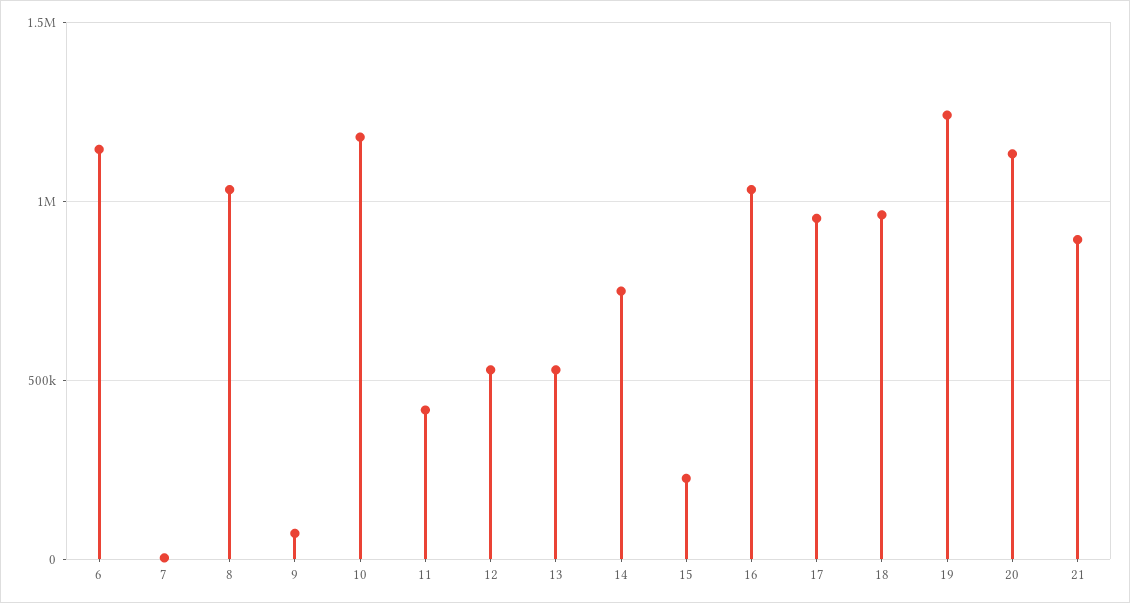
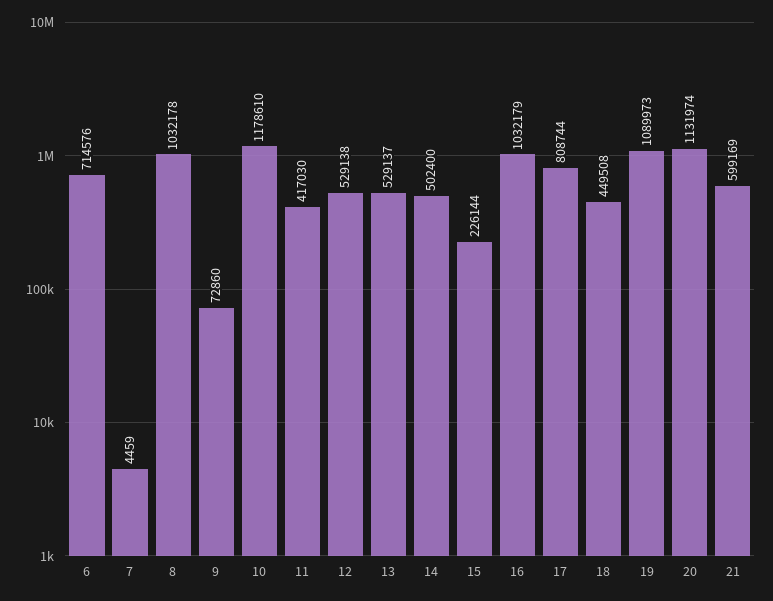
6: 1150000 -> 714576
14: 750000 -> 502400
17: 950000 -> 808744
18: 950000 -> 449508
19: 1250000 -> 1089973
21: 900000 -> 599169

